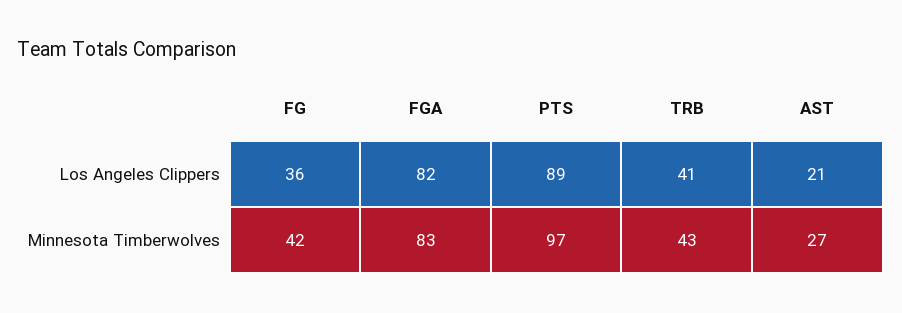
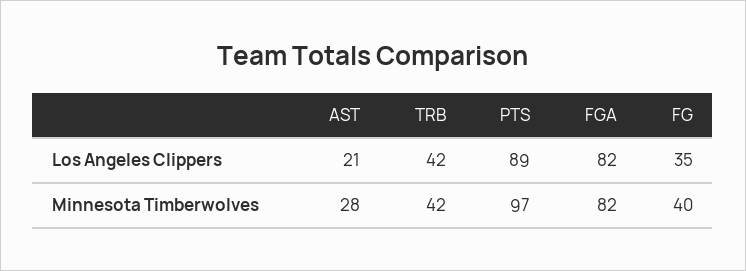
FG, Los Angeles Clippers: 36 -> 35
TRB, Los Angeles Clippers: 41 -> 42
FG, Minnesota Timberwolves: 42 -> 40
FGA, Minnesota Timberwolves: 83 -> 82
TRB, Minnesota Timberwolves: 43 -> 42
AST, Minnesota Timberwolves: 27 -> 28

